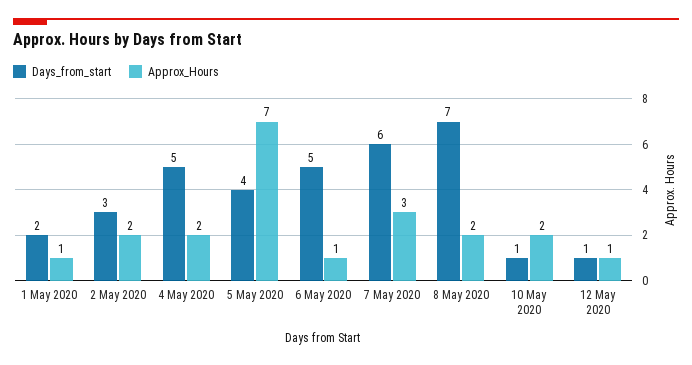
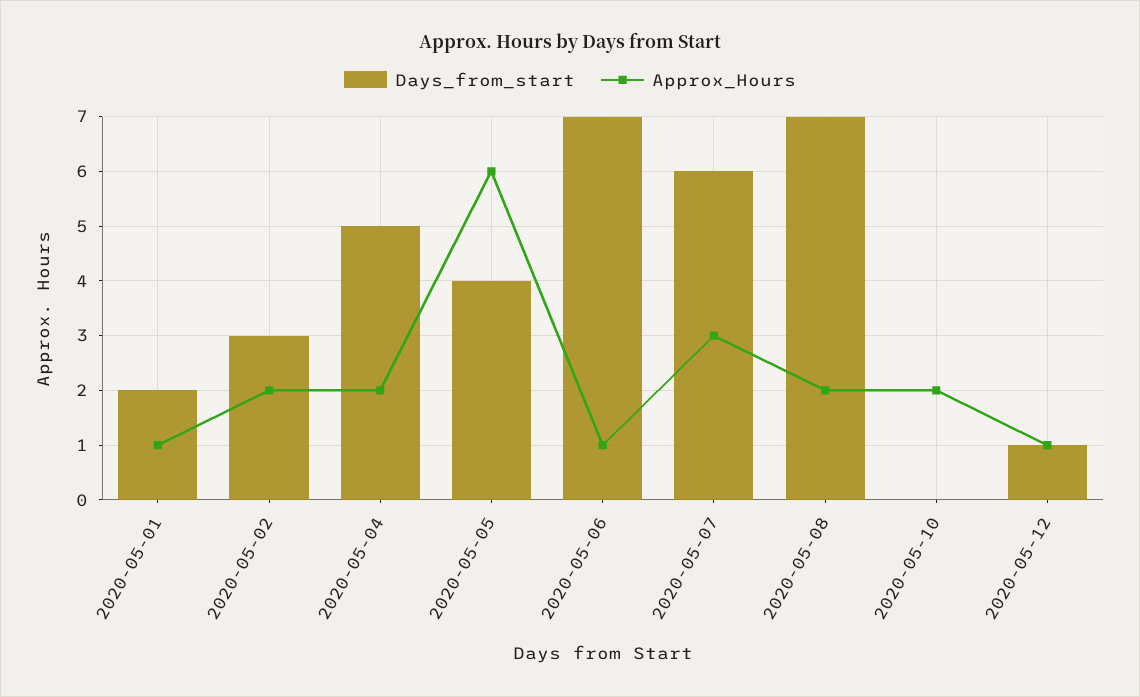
Approx_Hours, 5 May 2020: 7 -> 6
Days_from_start, 6 May 2020: 5 -> 7
Days_from_start, 10 May 2020: 1 -> 0

